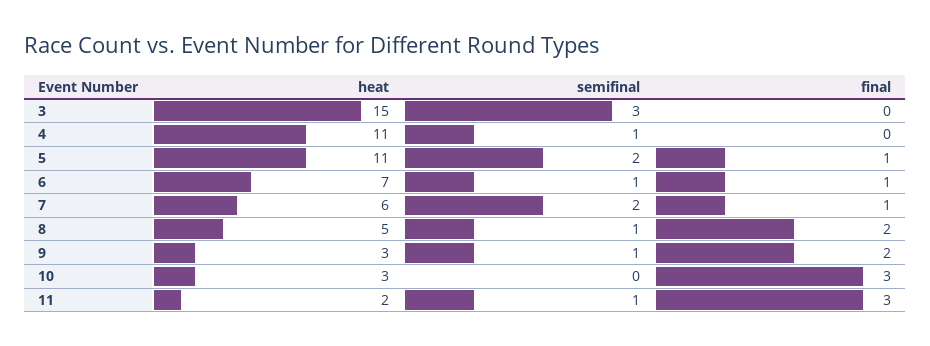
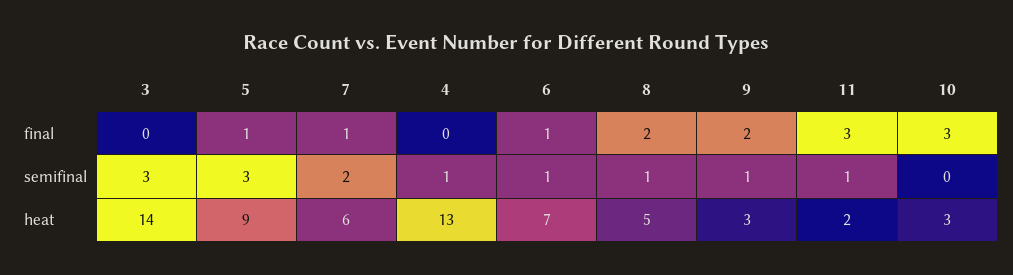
heat, 3: 15 -> 14
heat, 4: 11 -> 13
heat, 5: 11 -> 9
semifinal, 5: 2 -> 3

